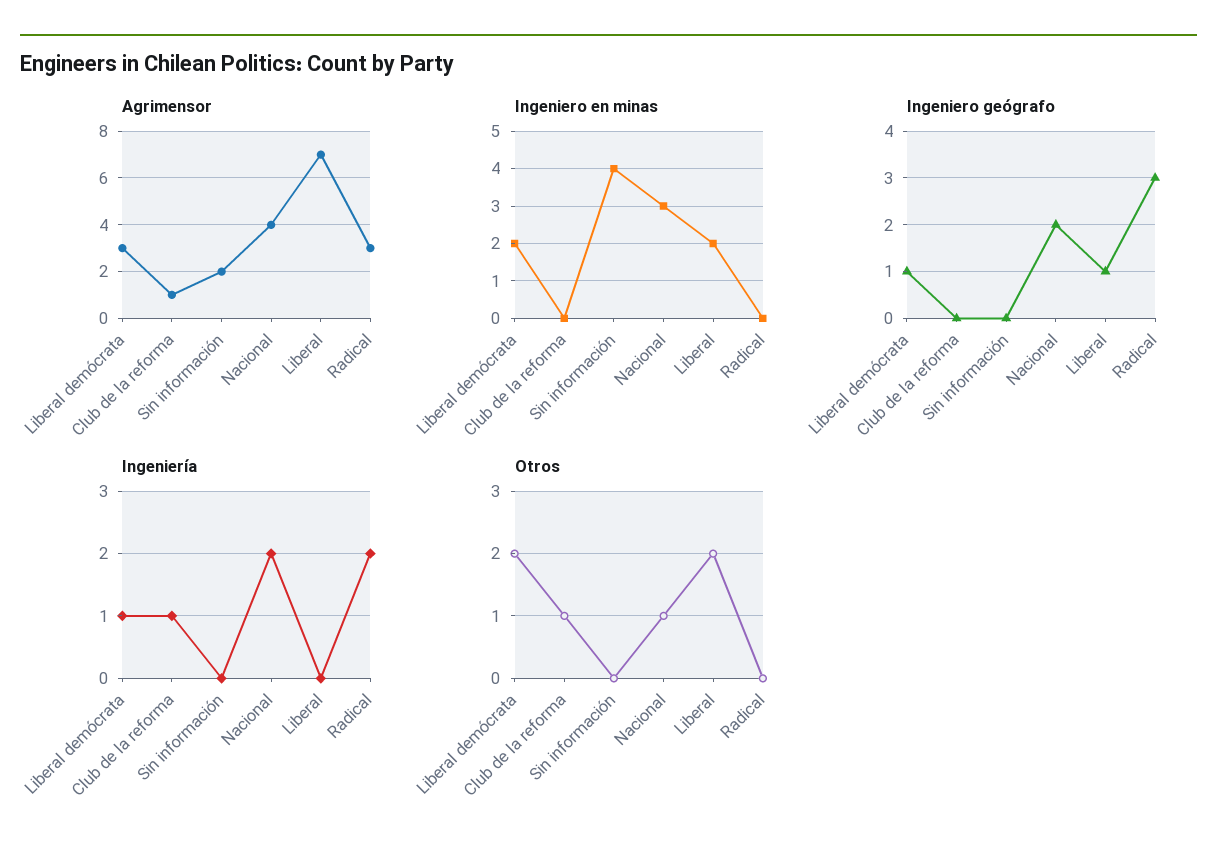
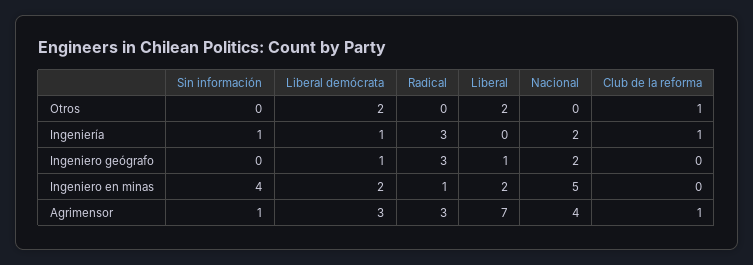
Agrimensor, Sin información: 2 -> 1
Ingeniero en minas, Nacional: 3 -> 5
Ingeniero en minas, Radical: 0 -> 1
Ingeniería, Sin información: 0 -> 1
Ingeniería, Radical: 2 -> 3
Otros, Nacional: 1 -> 0

